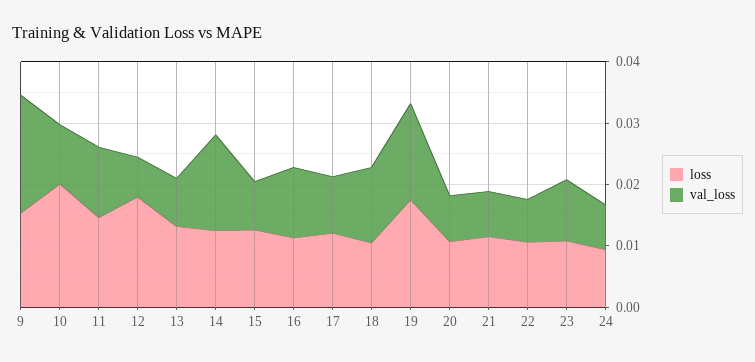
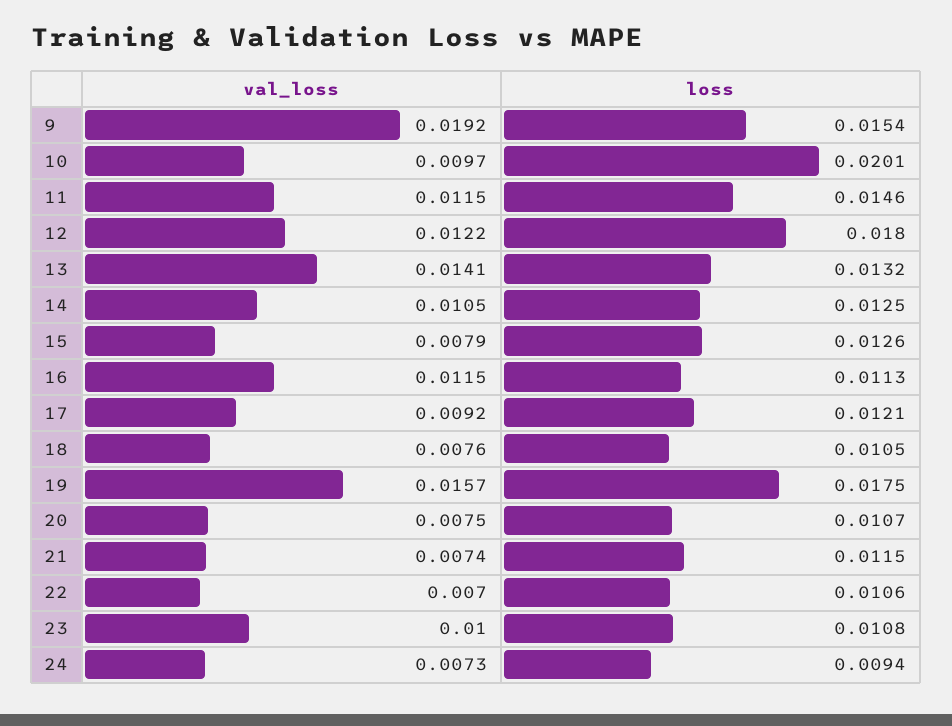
val_loss, 12: 0.006 -> 0.0122
val_loss, 13: 0.008 -> 0.0141
val_loss, 14: 0.016 -> 0.0105
val_loss, 18: 0.012 -> 0.0076

